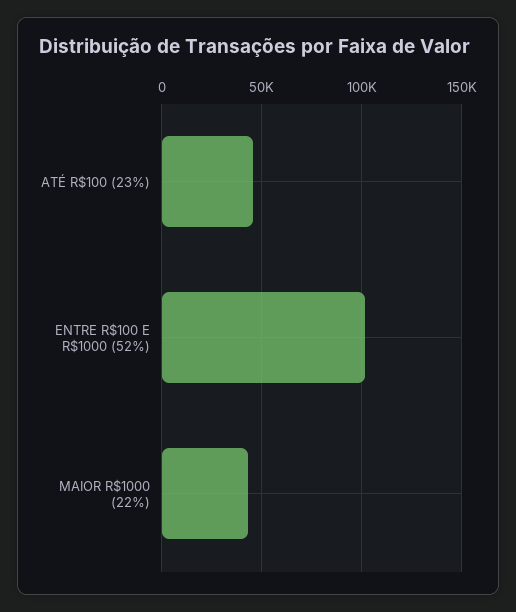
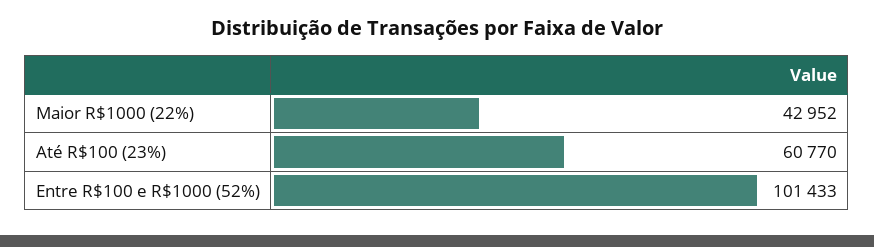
ATÉ R$100 (23%): 45000 -> 60770

